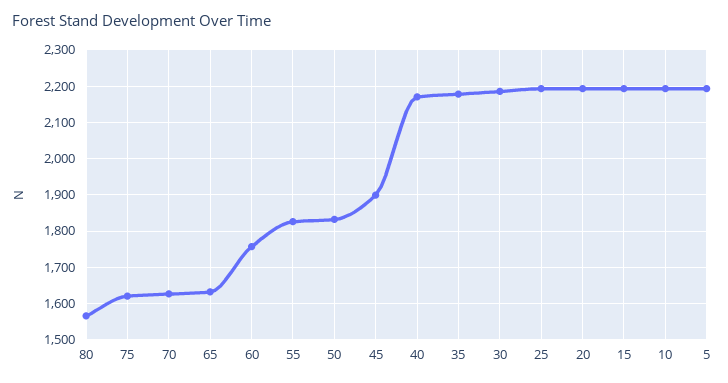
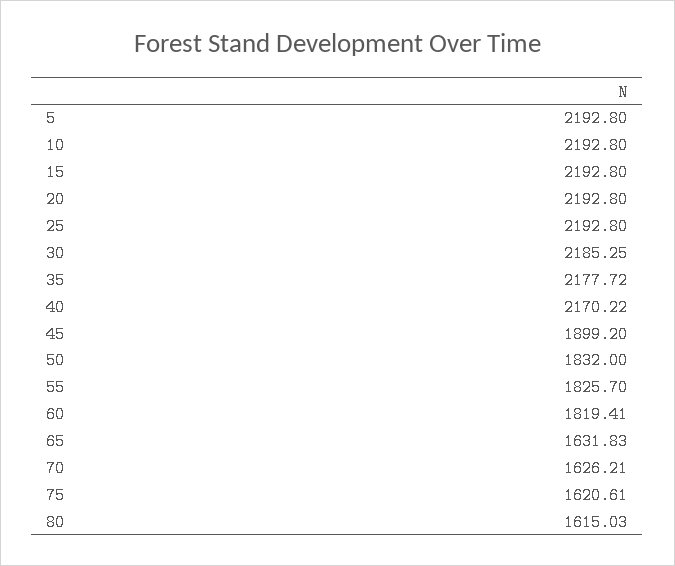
80: 1560 -> 1615.03
60: 1760 -> 1819.41

